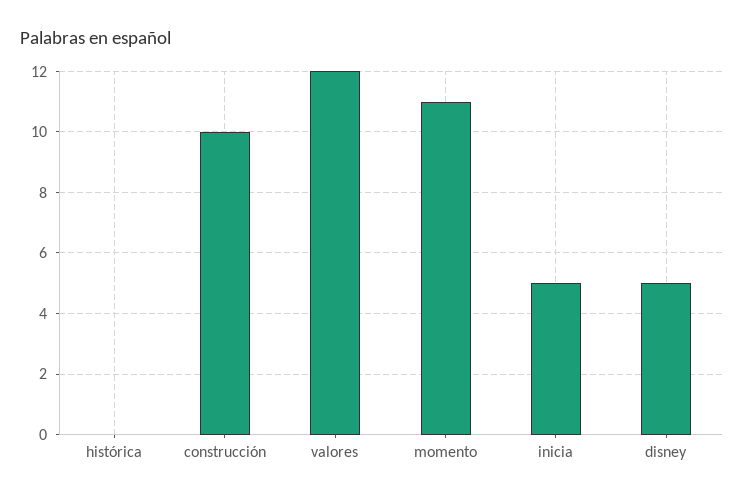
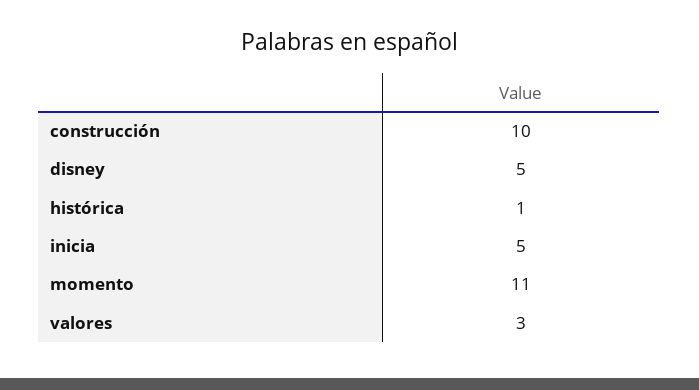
histórica: 0 -> 1
valores: 12 -> 3

